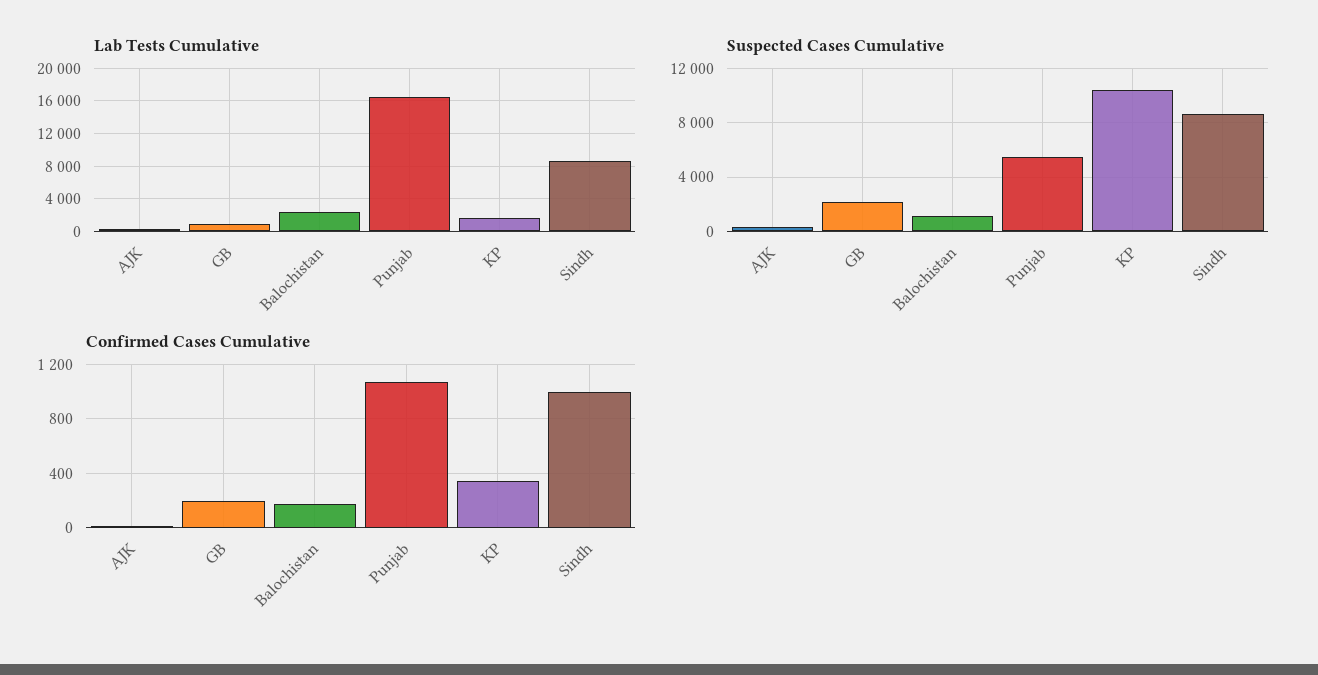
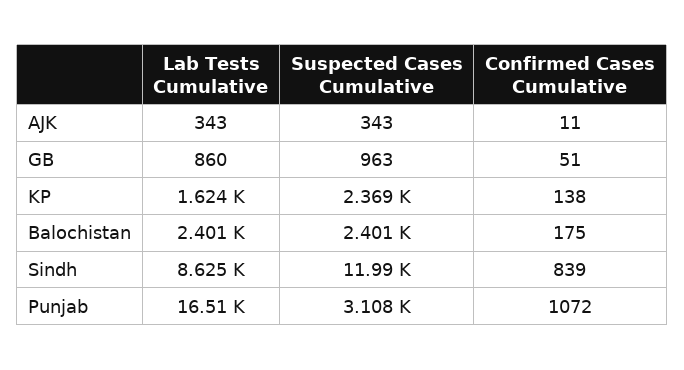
Suspected Cases Cumulative, GB: 2000 -> 963
Suspected Cases Cumulative, Balochistan: 1000 -> 2401
Suspected Cases Cumulative, Punjab: 5500 -> 3108
Suspected Cases Cumulative, KP: 10500 -> 2369
Suspected Cases Cumulative, Sindh: 8500 -> 11990
Confirmed Cases Cumulative, GB: 200 -> 51
Confirmed Cases Cumulative, KP: 350 -> 138
Confirmed Cases Cumulative, Sindh: 1000 -> 839

